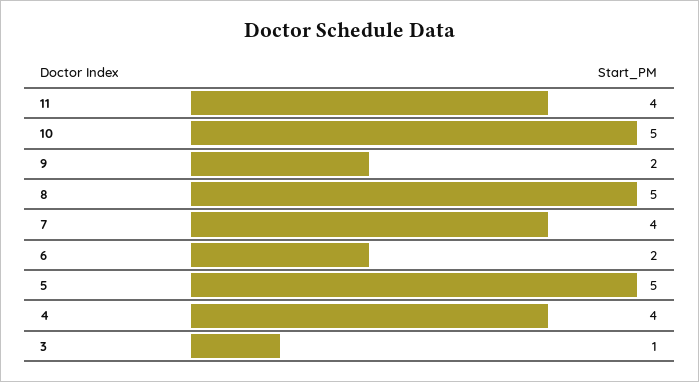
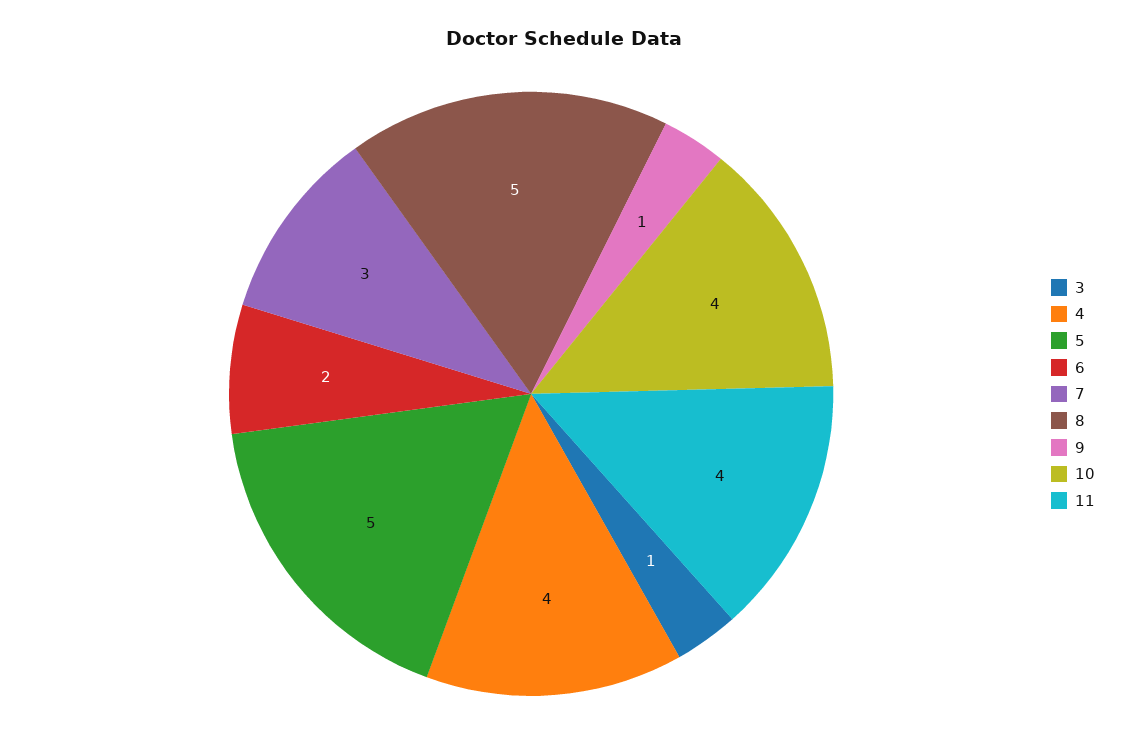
10: 5 -> 4
9: 2 -> 1
7: 4 -> 3

